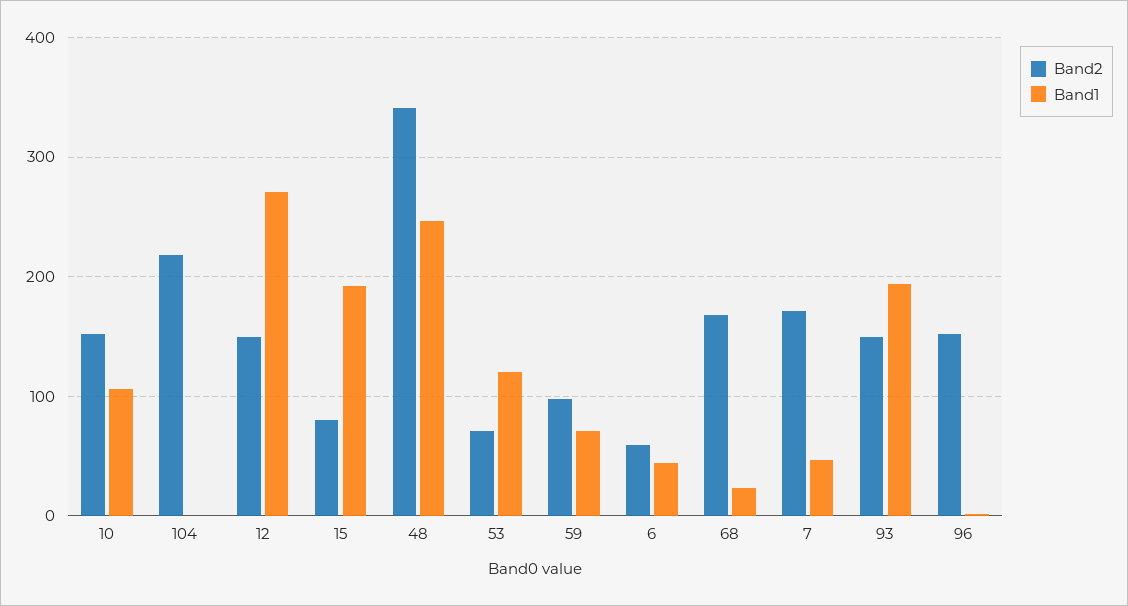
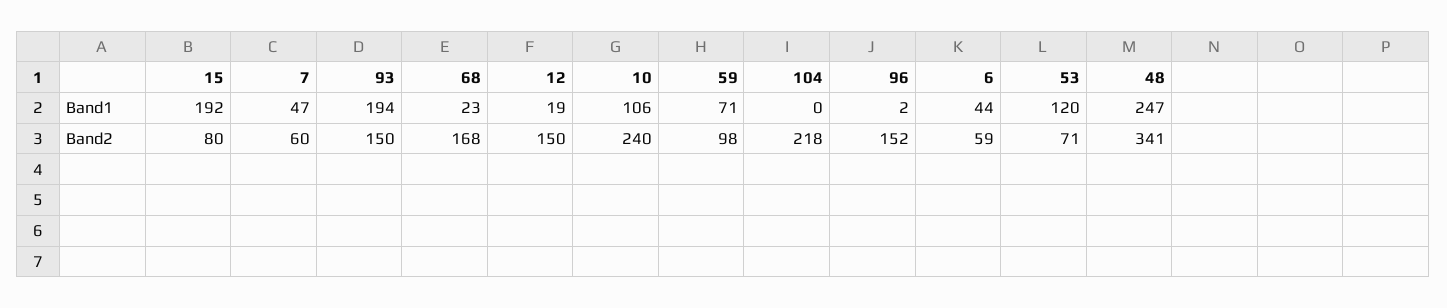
Band2, 10: 150 -> 240
Band1, 12: 270 -> 19
Band2, 7: 170 -> 60

